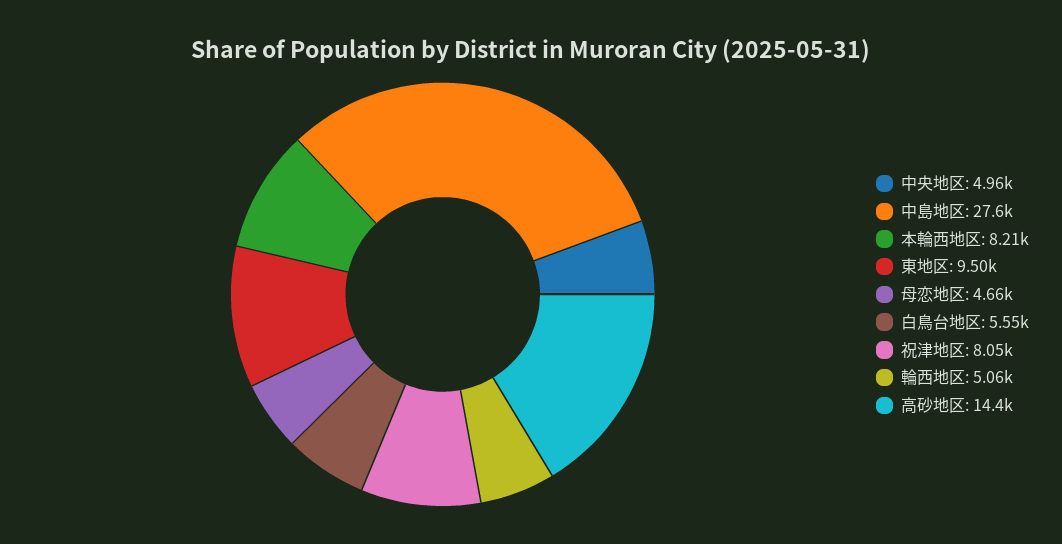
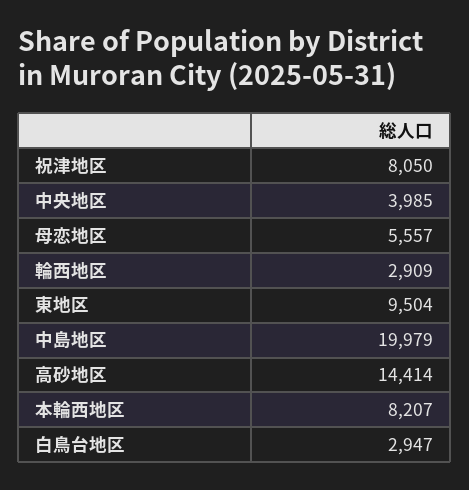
中央地区: 4960 -> 3985
中島地区: 27600 -> 19979
母恋地区: 4660 -> 5557
白鳥台地区: 5550 -> 2947
輪西地区: 5060 -> 2909

